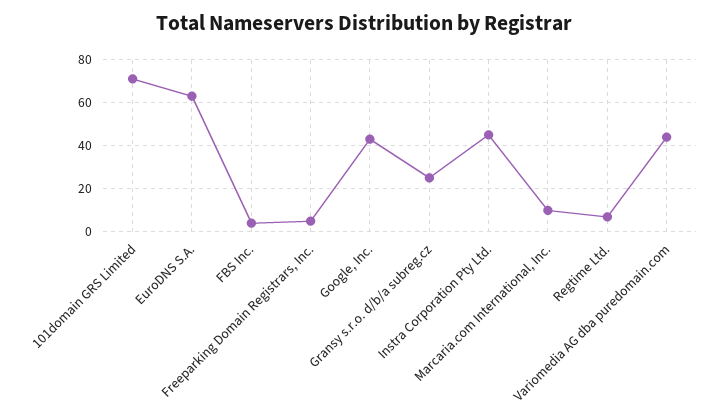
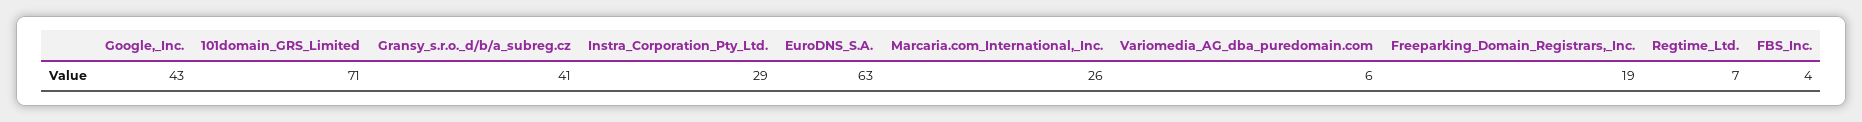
Freeparking Domain Registrars, Inc.: 5 -> 19
Gransy s.r.o. d/b/a subreg.cz: 25 -> 41
Instra Corporation Pty Ltd.: 45 -> 29
Marcaria.com International, Inc.: 10 -> 26
Variomedia AG dba puredomain.com: 45 -> 6

